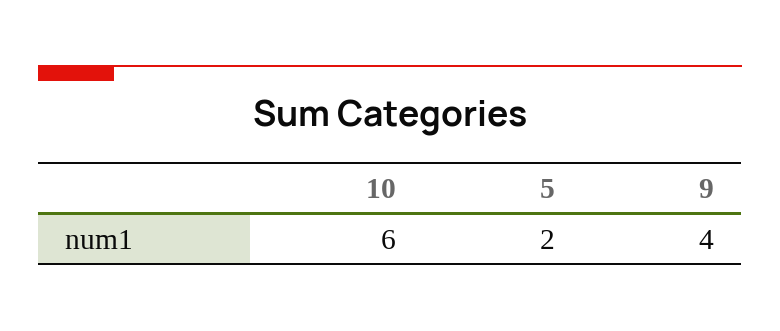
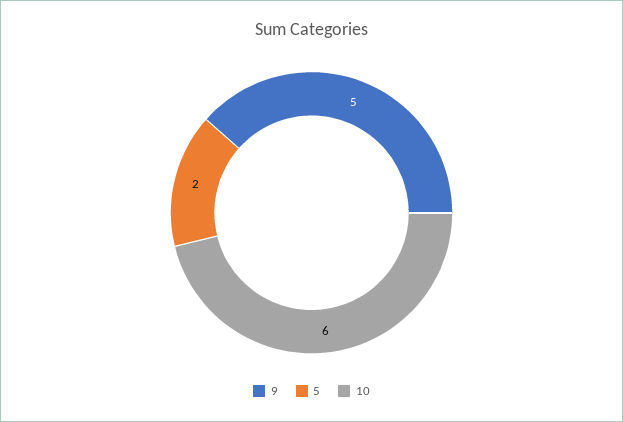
9: 4 -> 5

